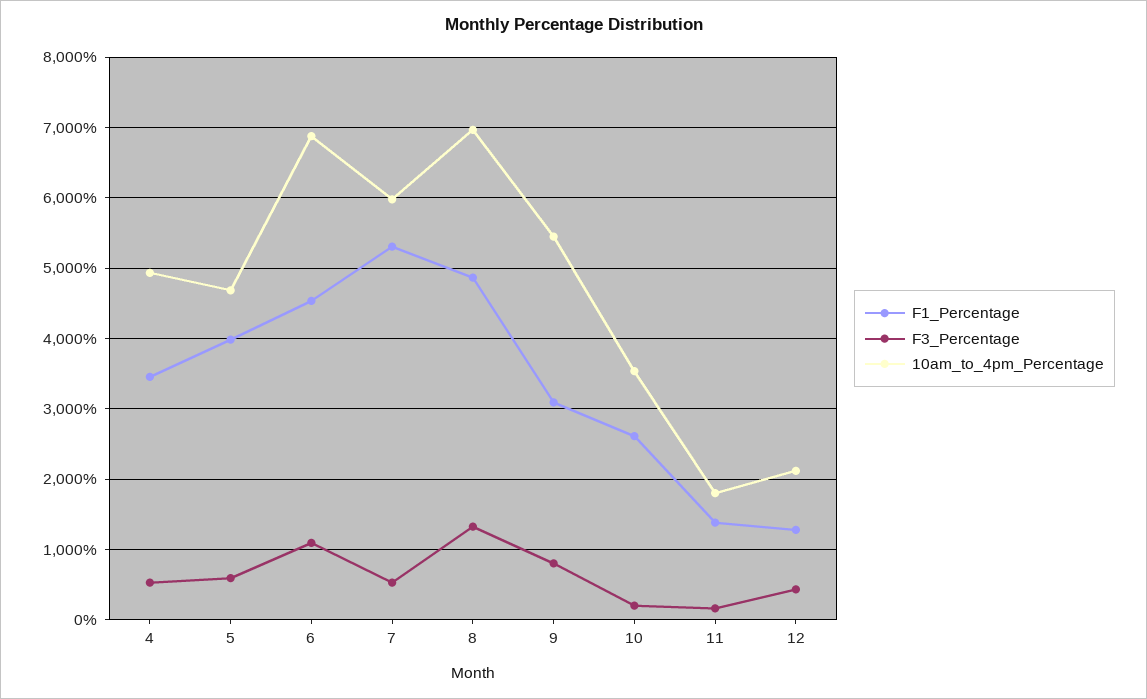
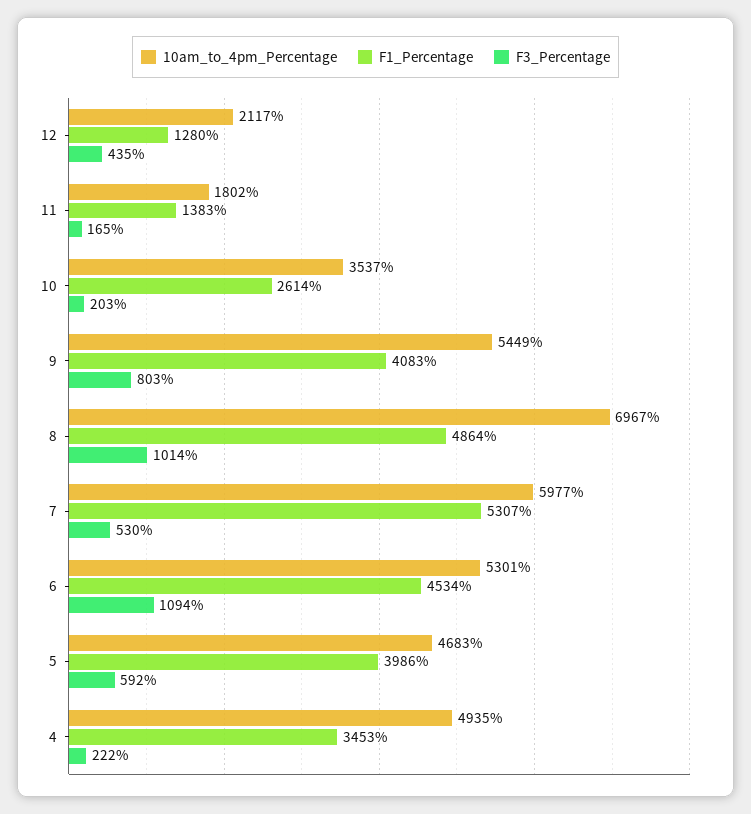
F3_Percentage, 4: 500 -> 222
10am_to_4pm_Percentage, 6: 6900 -> 5301
F3_Percentage, 8: 1300 -> 1014
F1_Percentage, 9: 3100 -> 4083

